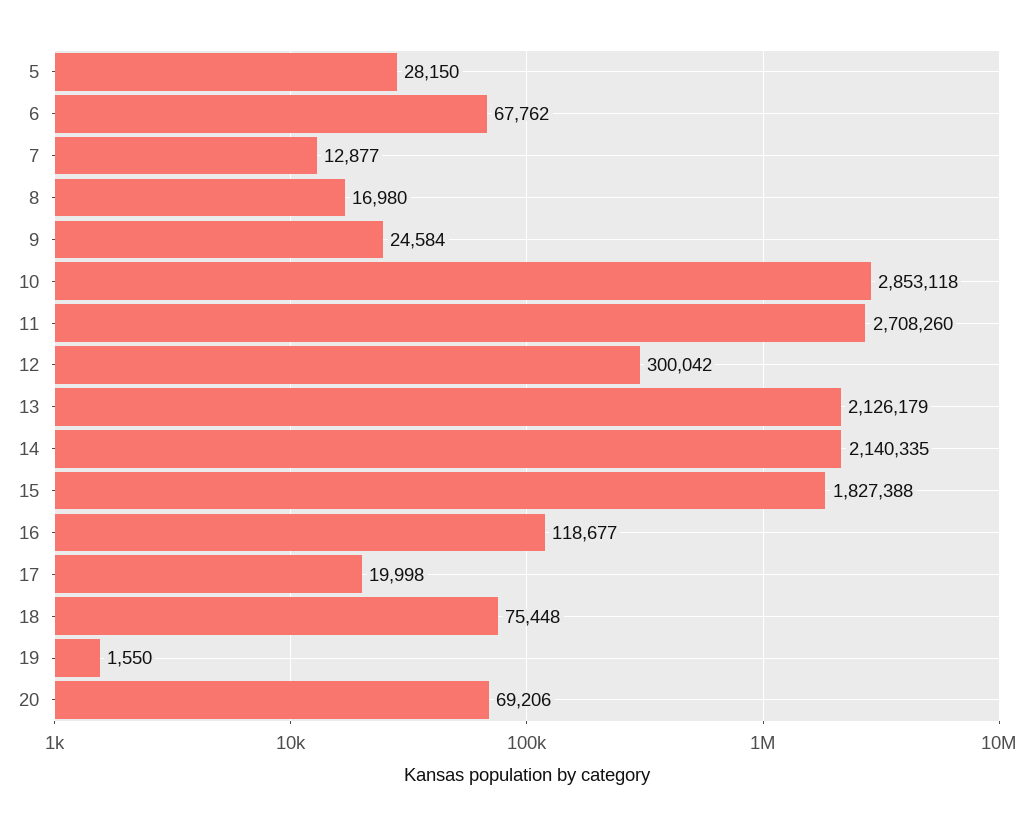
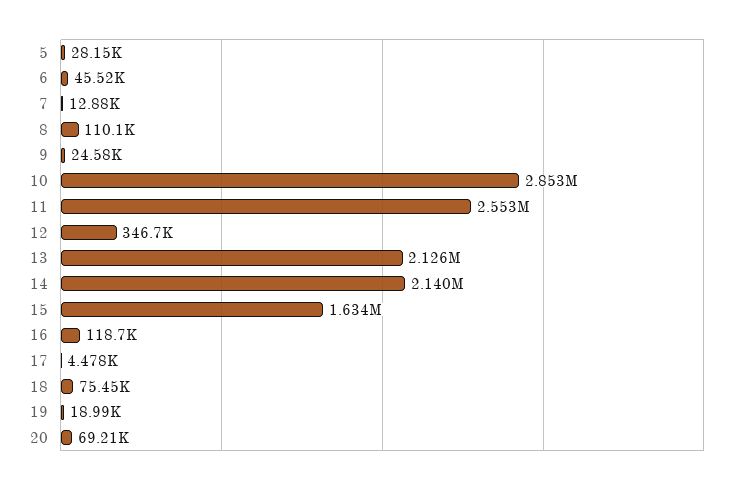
6: 67762 -> 45520
8: 16980 -> 110100
11: 2708260 -> 2553000
12: 300042 -> 346700
15: 1827388 -> 1634000
17: 19998 -> 4478
19: 1550 -> 18990

